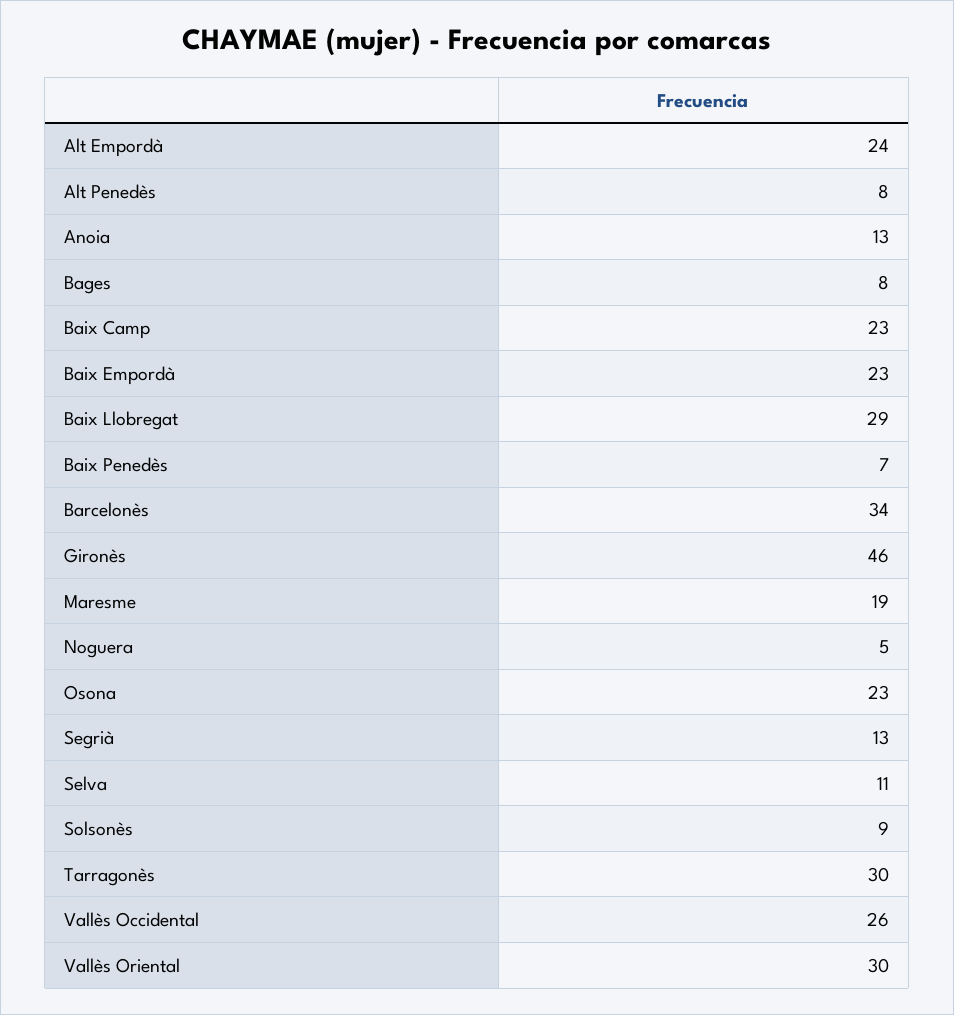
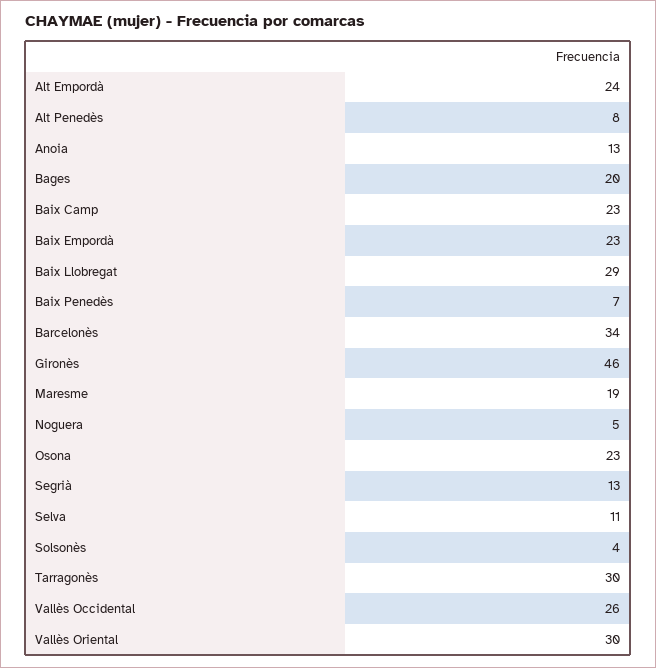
Bages: 8 -> 20
Solsonès: 9 -> 4

